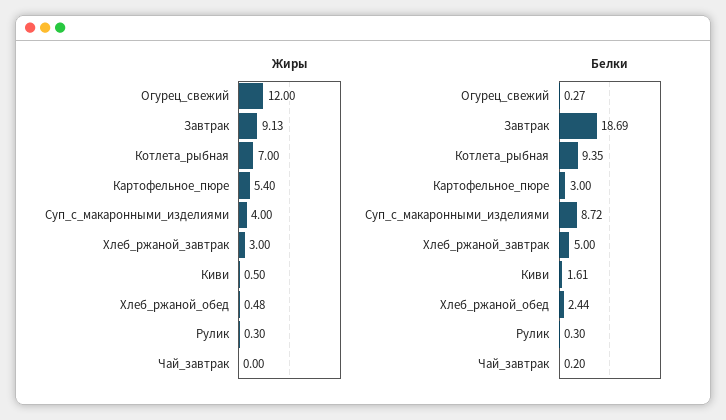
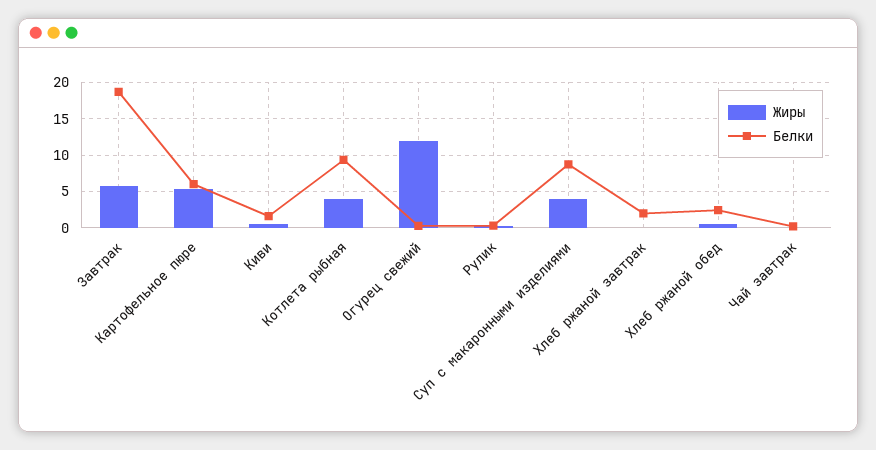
Жиры, Завтрак: 9.13 -> 6
Жиры, Котлета_рыбная: 7 -> 4
Жиры, Хлеб_ржаной_завтрак: 3 -> 0
Белки, Картофельное_пюре: 3 -> 6
Белки, Хлеб_ржаной_завтрак: 5 -> 2

